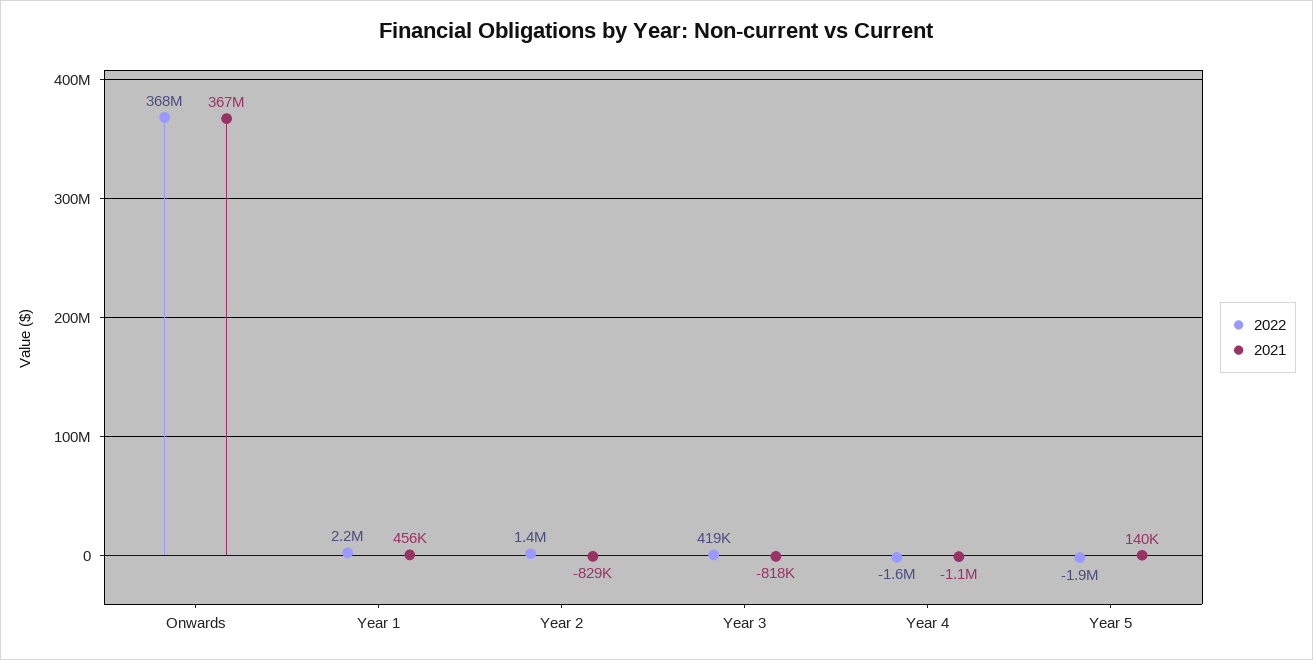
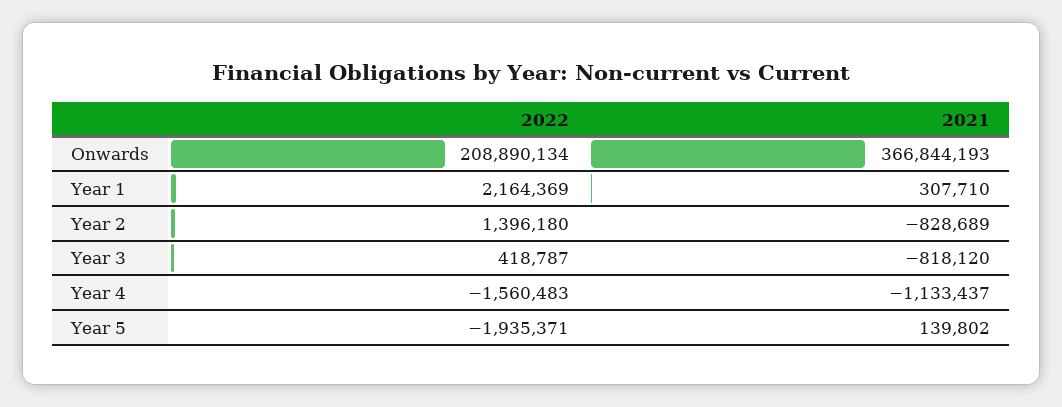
2022, Onwards: 368000000 -> 208890134
2021, Year 1: 456000 -> 307710

